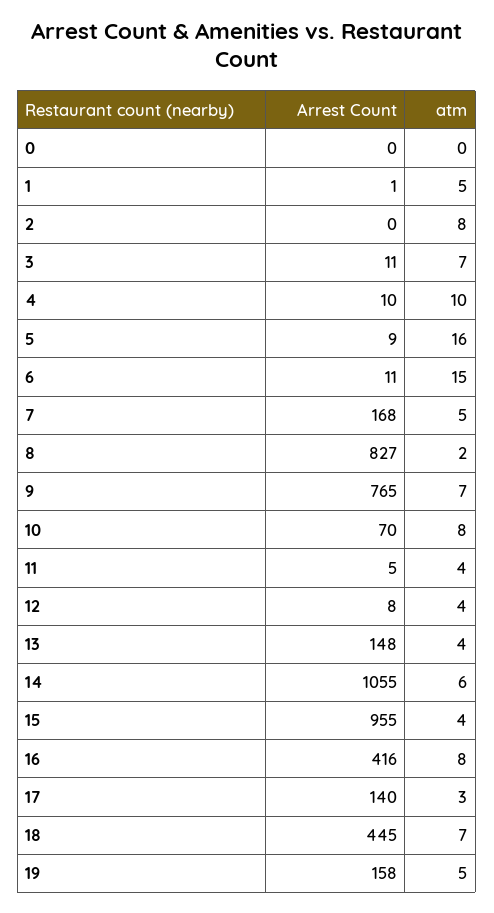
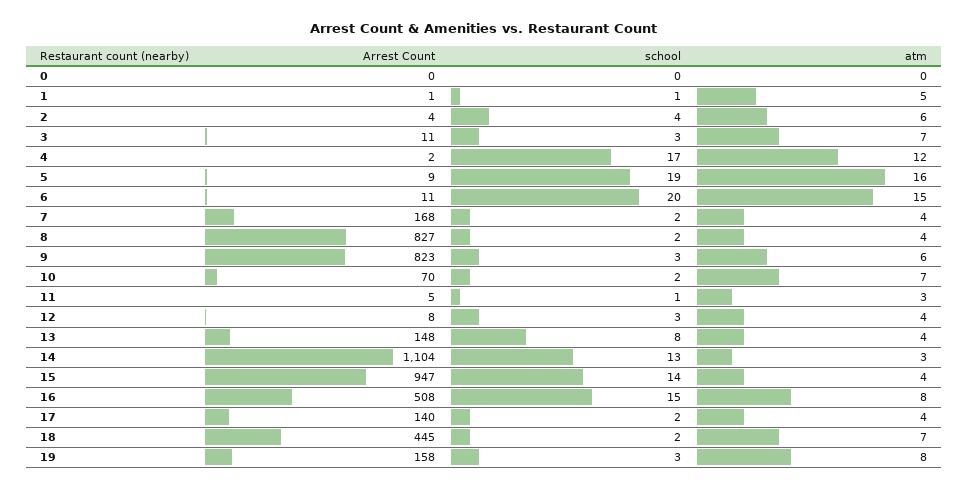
Arrest Count, 2: 0 -> 4
atm, 2: 8 -> 6
Arrest Count, 4: 10 -> 2
atm, 4: 10 -> 12
atm, 7: 5 -> 4
atm, 8: 2 -> 4
Arrest Count, 9: 765 -> 823
atm, 9: 7 -> 6
atm, 10: 8 -> 7
atm, 11: 4 -> 3
Arrest Count, 14: 1055 -> 1104
atm, 14: 6 -> 3
Arrest Count, 15: 955 -> 947
Arrest Count, 16: 416 -> 508
atm, 17: 3 -> 4
atm, 19: 5 -> 8
school, 0: none -> 0
school, 1: none -> 1
school, 2: none -> 4
school, 3: none -> 3
school, 4: none -> 17
school, 5: none -> 19
school, 6: none -> 20
school, 7: none -> 2
school, 8: none -> 2
school, 9: none -> 3
school, 10: none -> 2
school, 11: none -> 1
school, 12: none -> 3
school, 13: none -> 8
school, 14: none -> 13
school, 15: none -> 14
school, 16: none -> 15
school, 17: none -> 2
school, 18: none -> 2
school, 19: none -> 3

